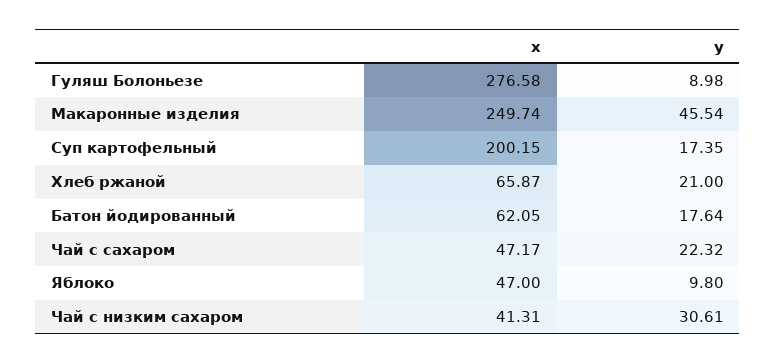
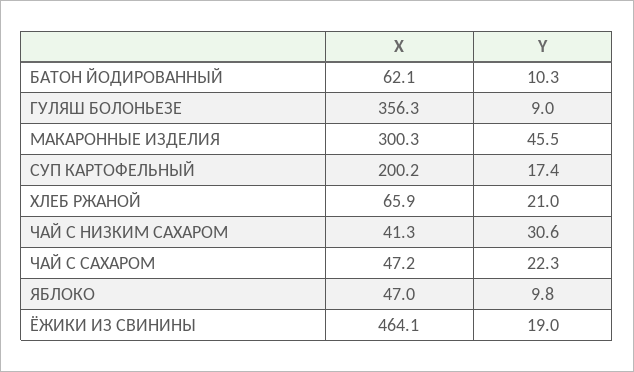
x, Гуляш Болоньезе: 276.58 -> 356.3
x, Макаронные изделия: 249.74 -> 300.3
y, Батон йодированный: 17.64 -> 10.3
x, ЁЖИКИ ИЗ СВИНИНЫ: none -> 464.1
y, ЁЖИКИ ИЗ СВИНИНЫ: none -> 19

